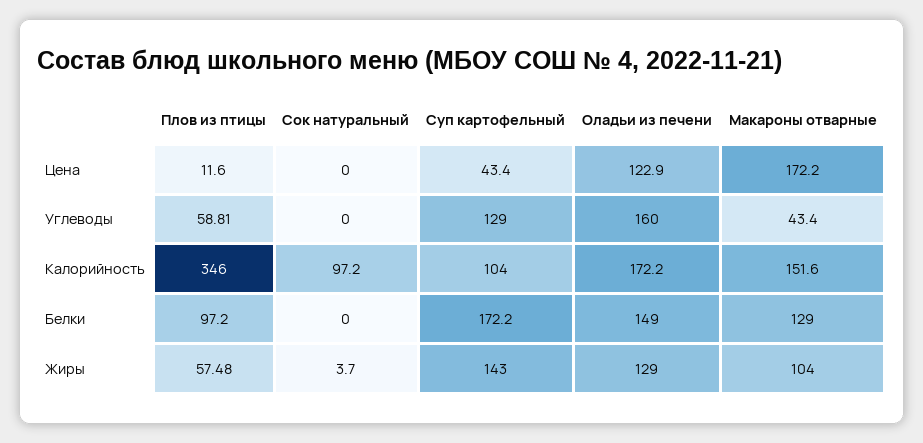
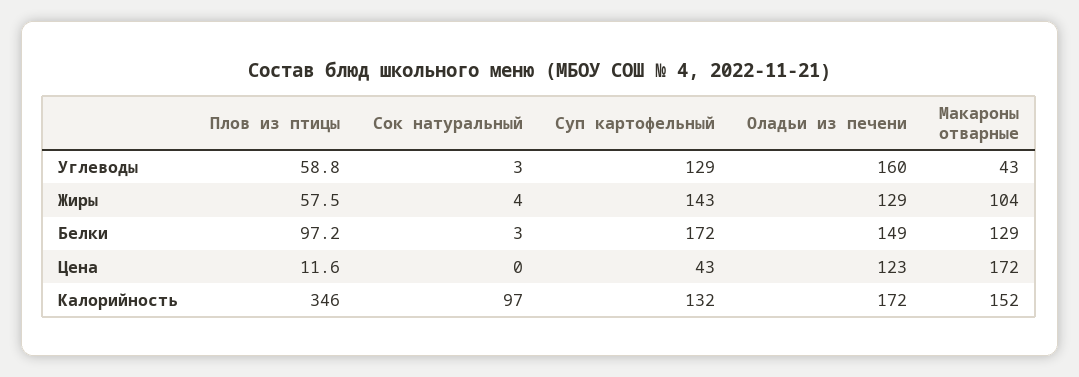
Сок натуральный, Углеводы: 0 -> 3
Суп картофельный, Калорийность: 104 -> 132
Сок натуральный, Белки: 0 -> 3

